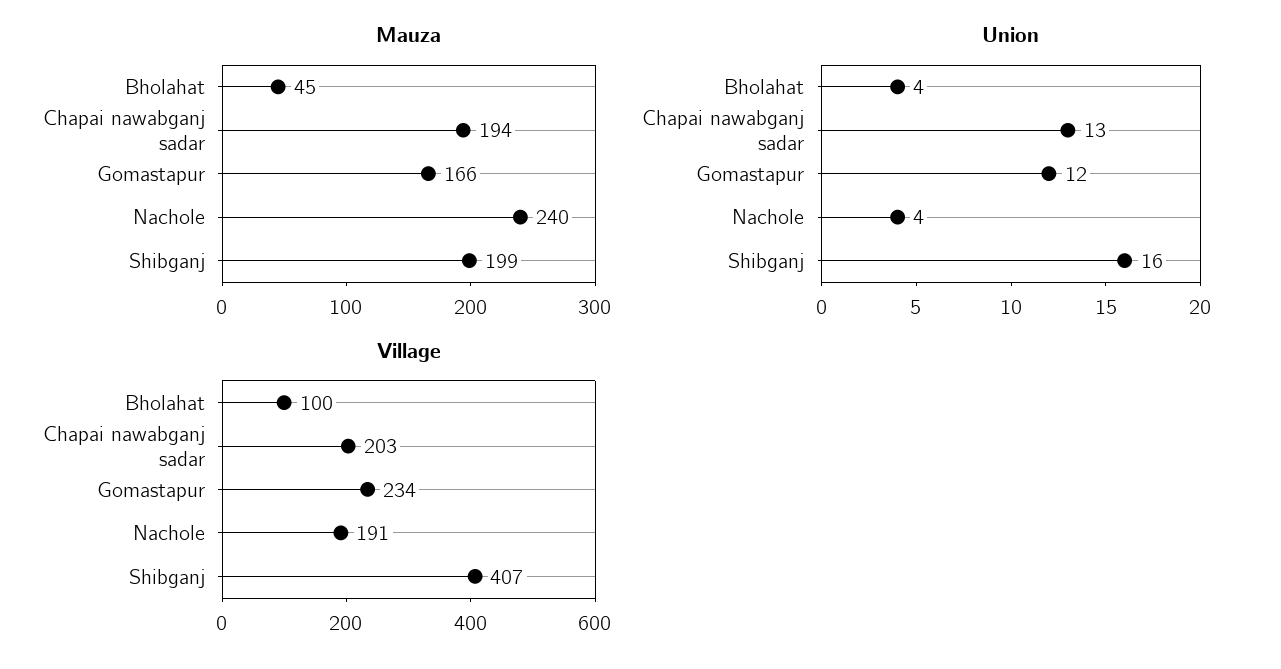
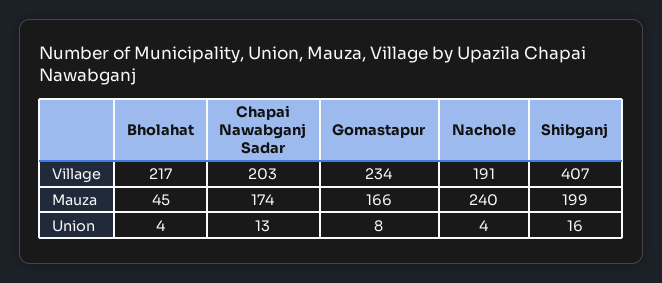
Mauza, Chapai nawabganj sadar: 194 -> 174
Union, Gomastapur: 12 -> 8
Village, Bholahat: 100 -> 217

